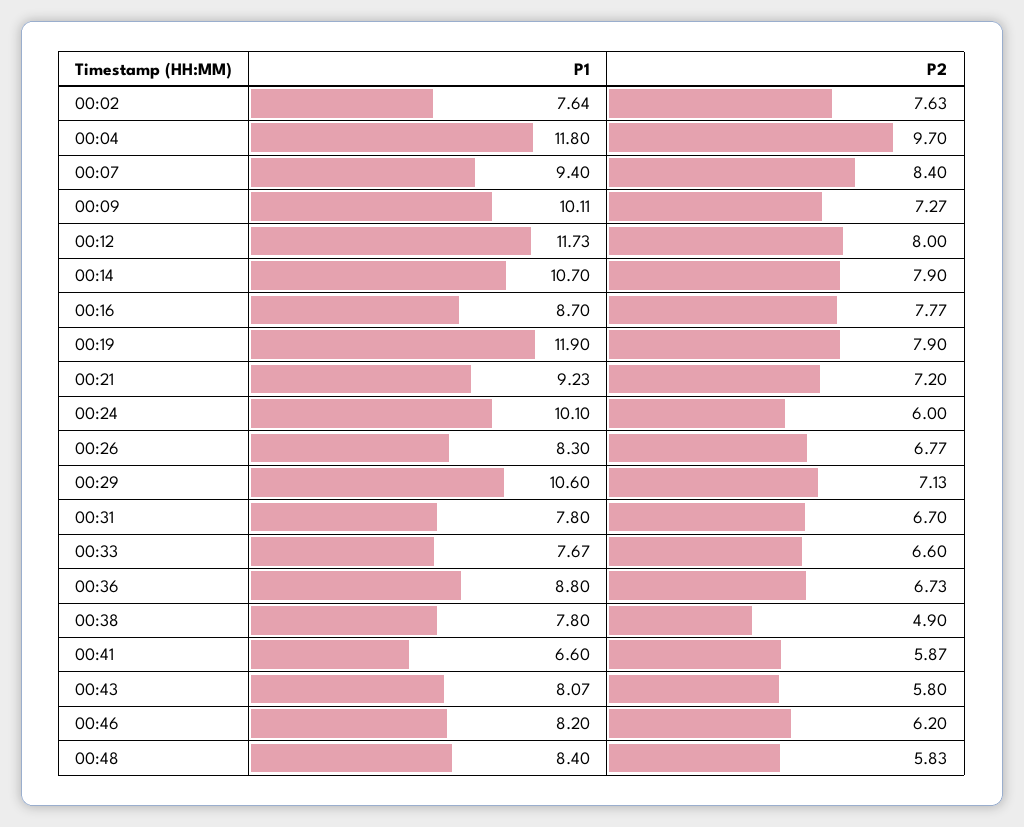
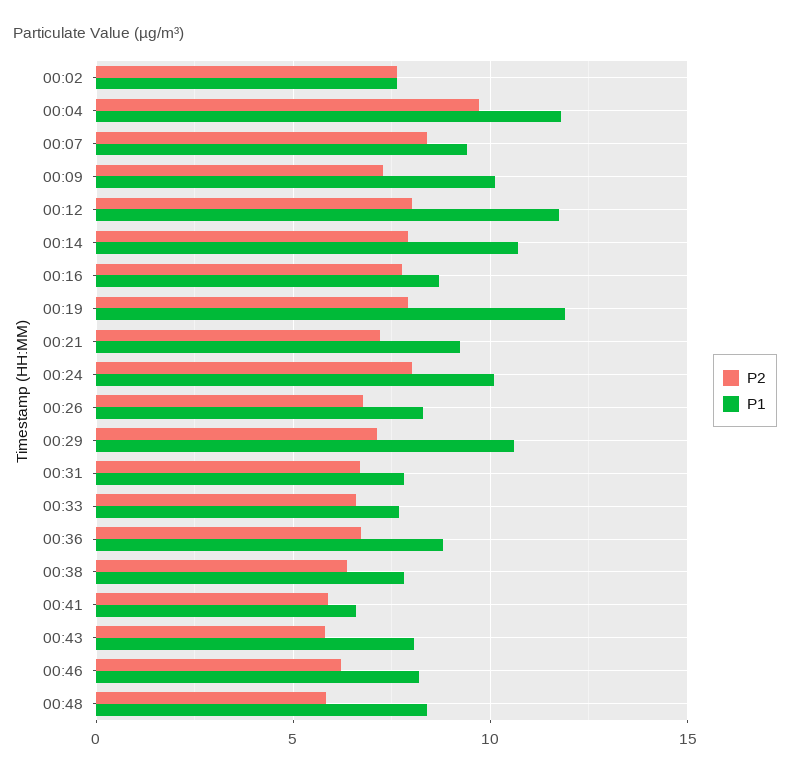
P2, 00:24: 6 -> 8
P2, 00:38: 4.9 -> 6.5

